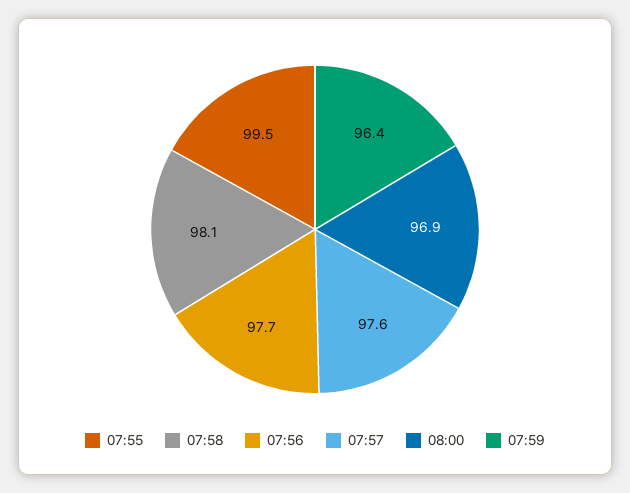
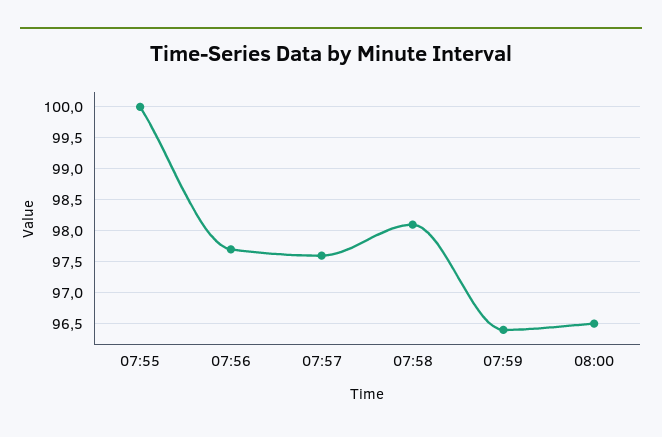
07:55: 99.5 -> 100
08:00: 96.9 -> 96.5

